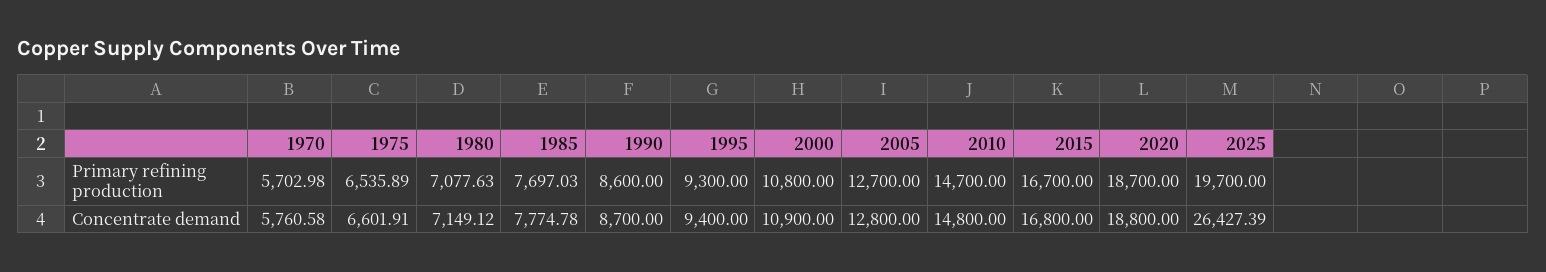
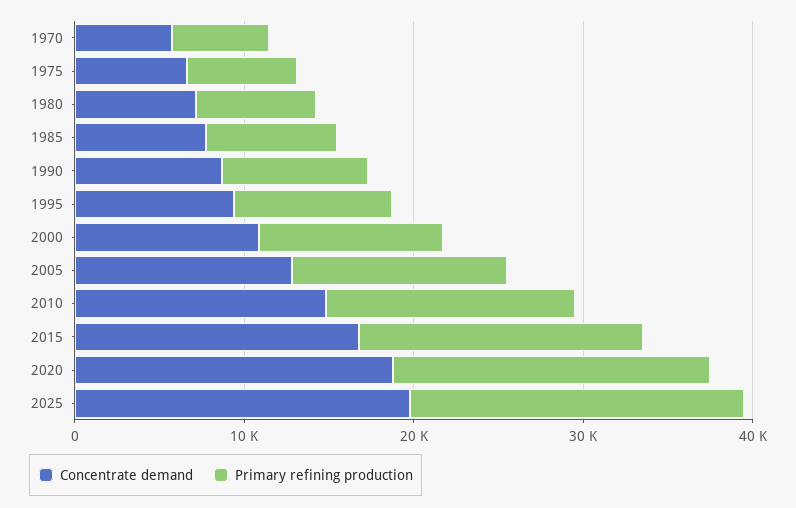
Concentrate demand, 2025: 26427.39 -> 20000

